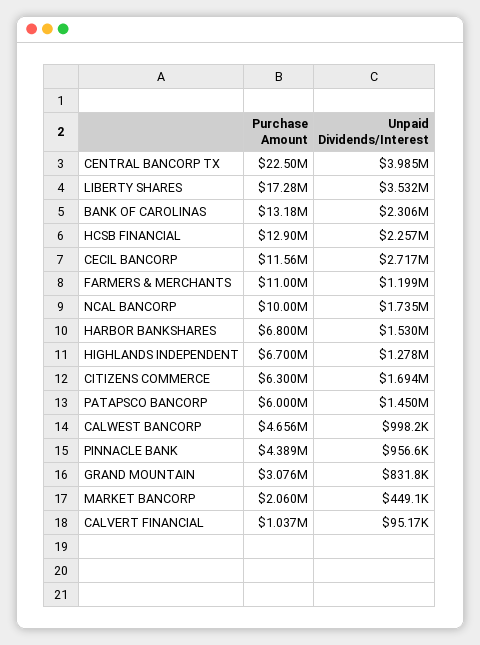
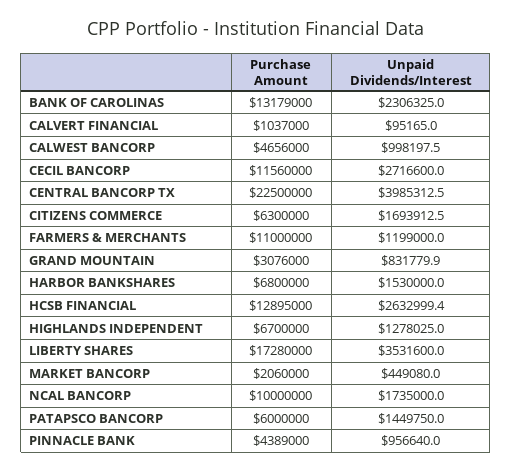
Unpaid Dividends/Interest, HCSB FINANCIAL: 2257000 -> 2632999.4

